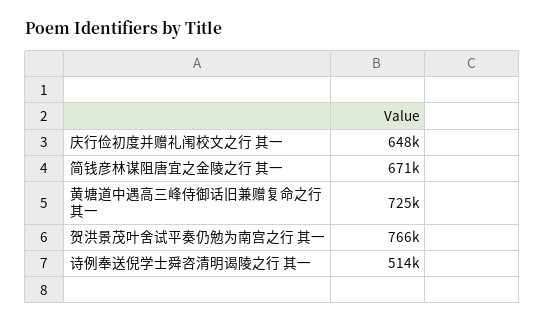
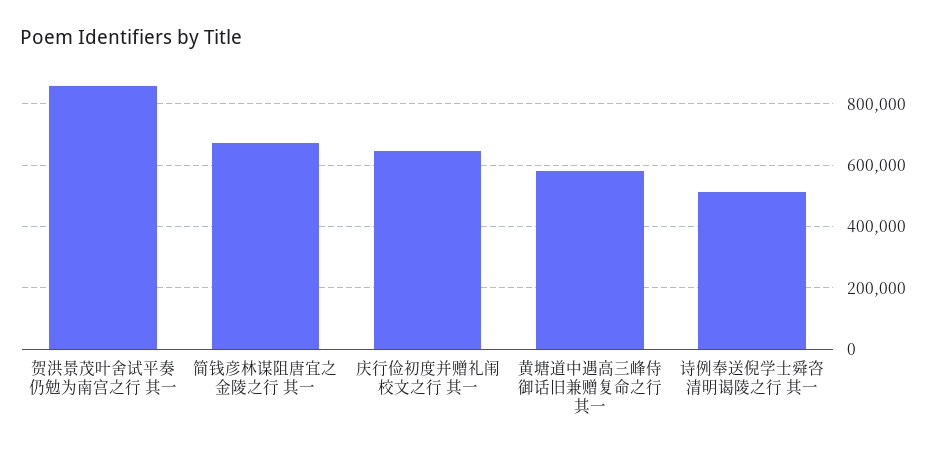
黄塘道中遇高三峰侍御话旧兼赠复命之行 其一: 725000 -> 580000
贺洪景茂叶舍试平奏仍勉为南宫之行 其一: 766000 -> 860000

